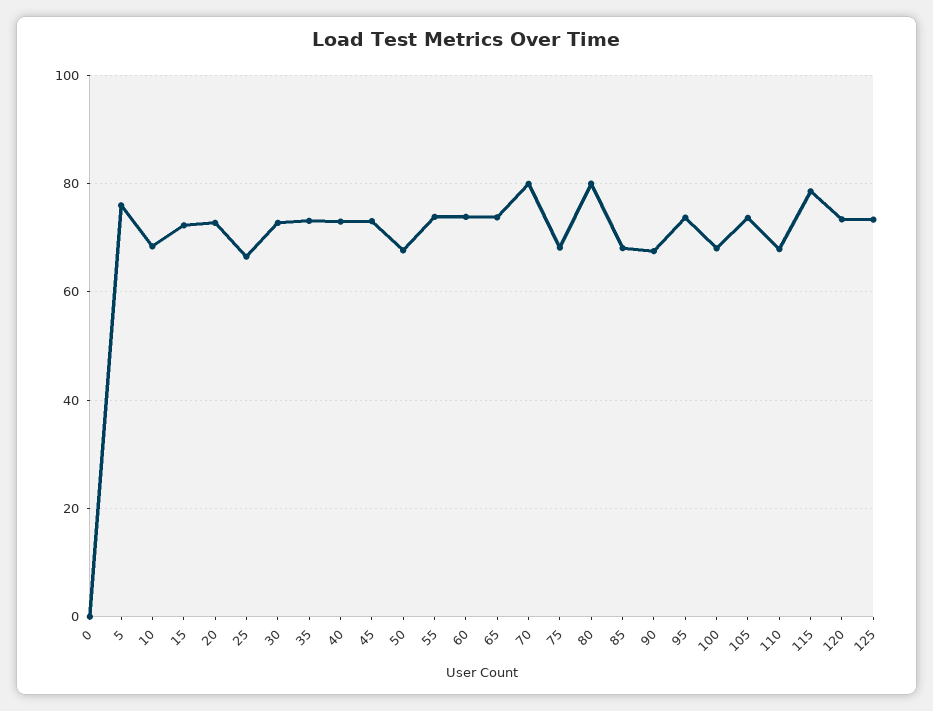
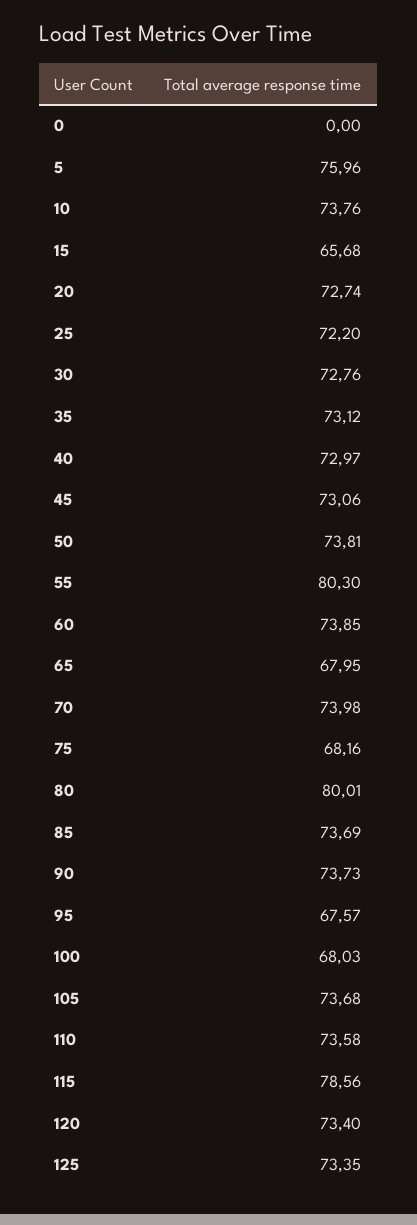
10: 68 -> 73.76
15: 72 -> 65.68
25: 66 -> 72.2
50: 68 -> 73.81
55: 74 -> 80.3
65: 74 -> 67.95
70: 80 -> 73.98
85: 68 -> 73.69
90: 68 -> 73.73
95: 74 -> 67.57
110: 68 -> 73.58

